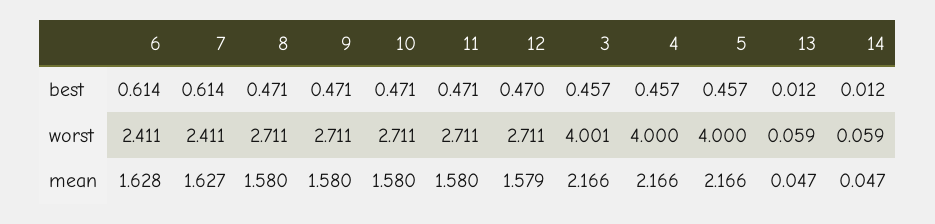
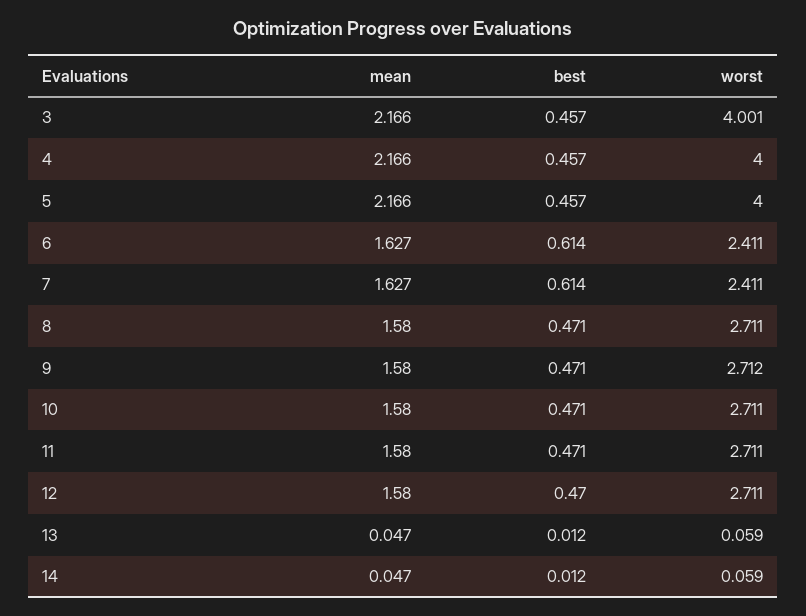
9, worst: 2.711 -> 2.712
6, mean: 1.628 -> 1.627
12, mean: 1.579 -> 1.58

